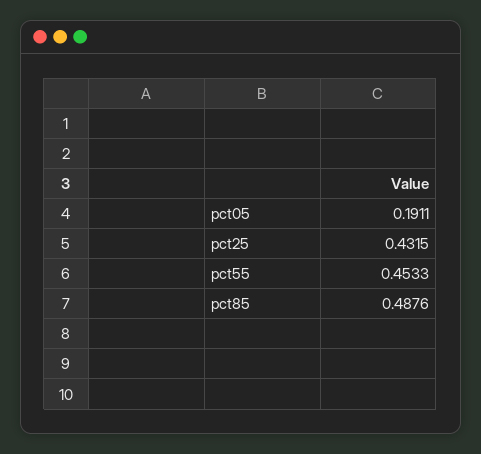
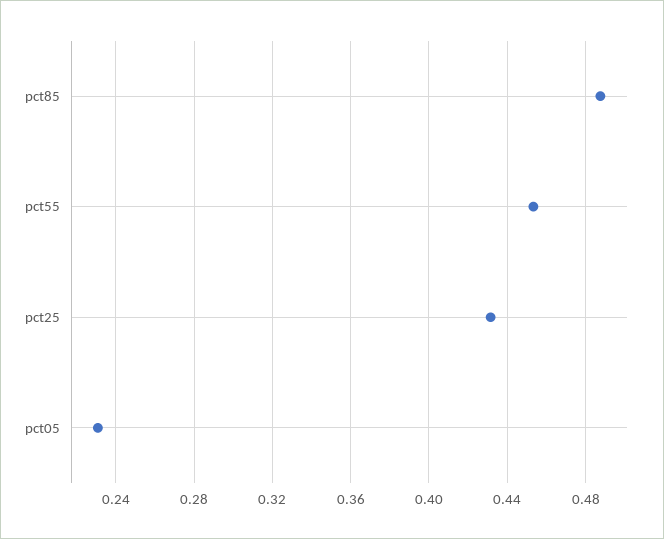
pct05: 0.1911 -> 0.23

